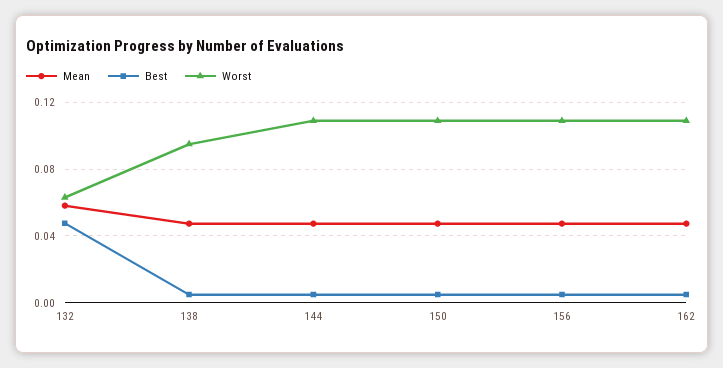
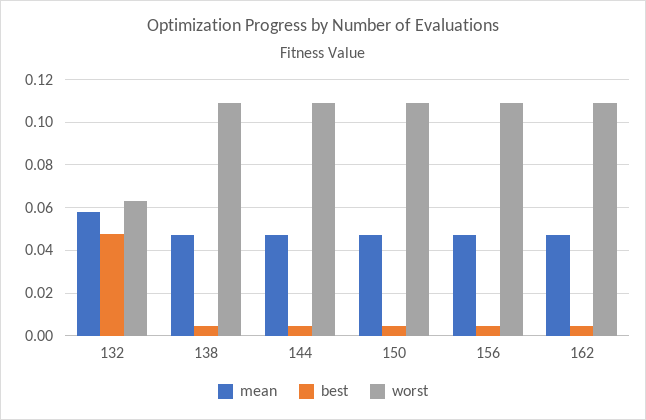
Worst, 138: 0.095 -> 0.11

